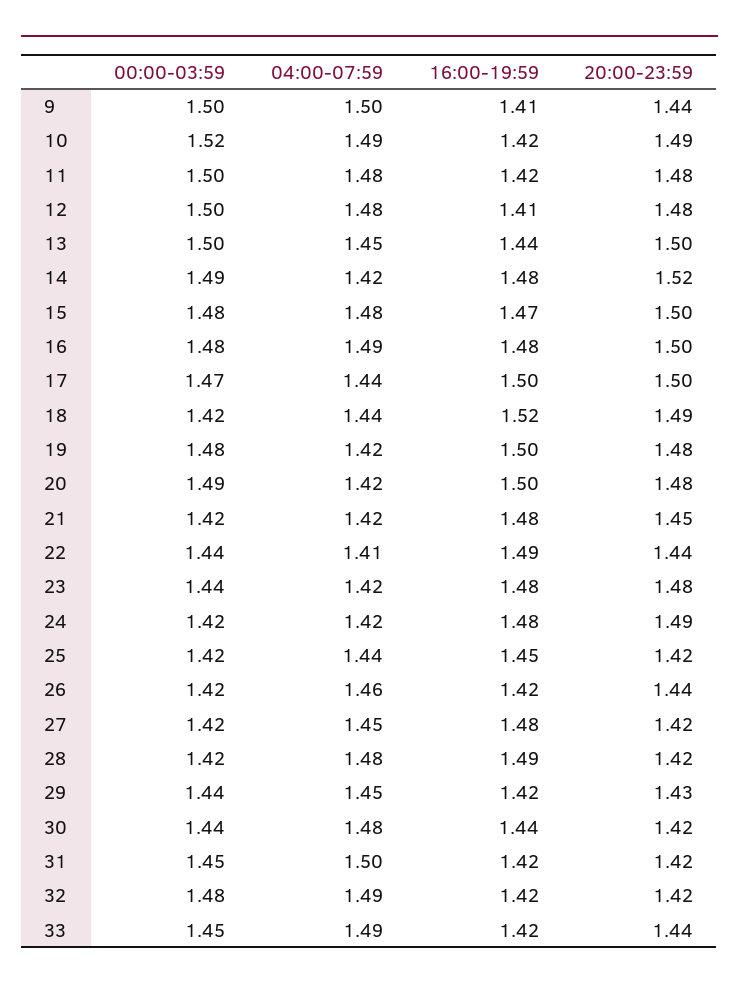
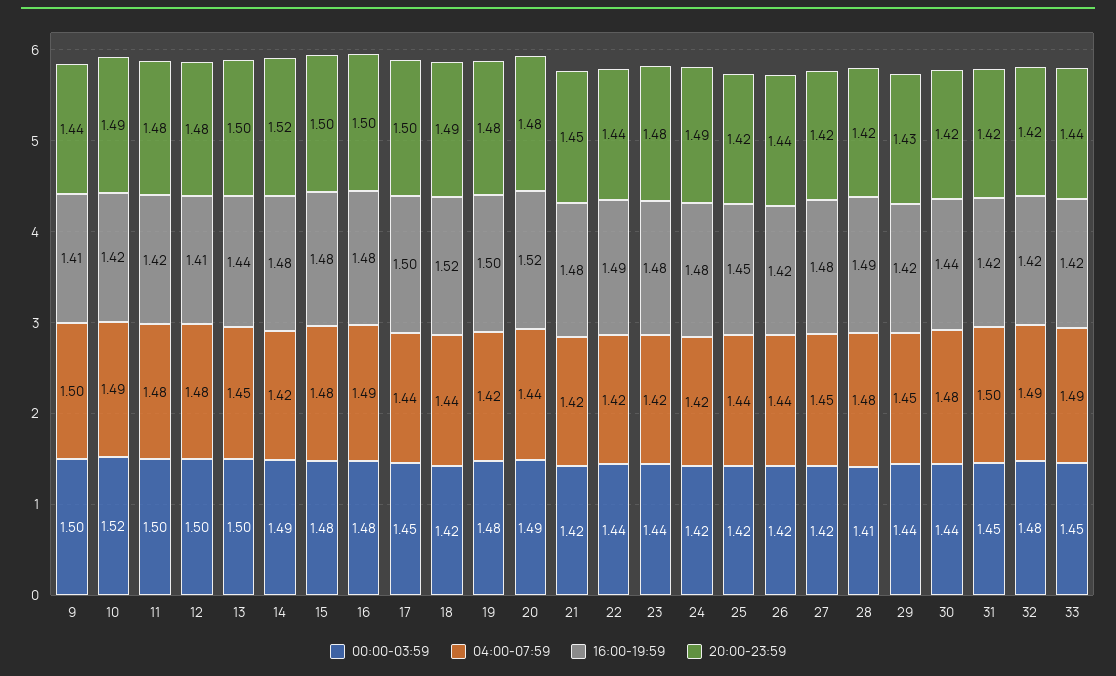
16:00-19:59, 15: 1.47 -> 1.48
00:00-03:59, 17: 1.47 -> 1.45
04:00-07:59, 20: 1.42 -> 1.44
16:00-19:59, 20: 1.5 -> 1.52
04:00-07:59, 22: 1.41 -> 1.42
04:00-07:59, 26: 1.46 -> 1.44
00:00-03:59, 28: 1.42 -> 1.41

